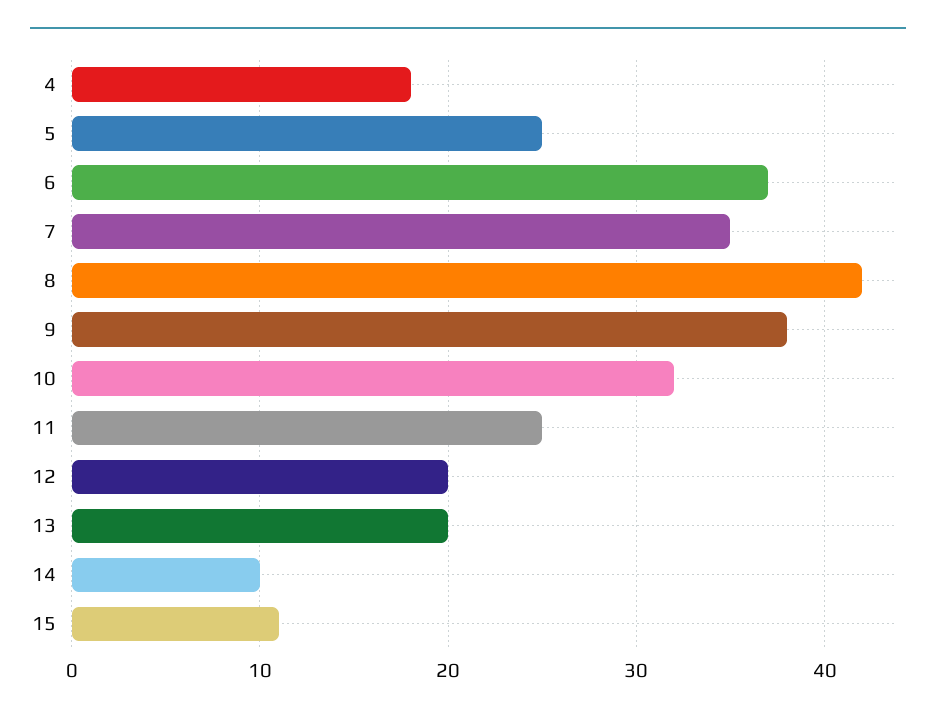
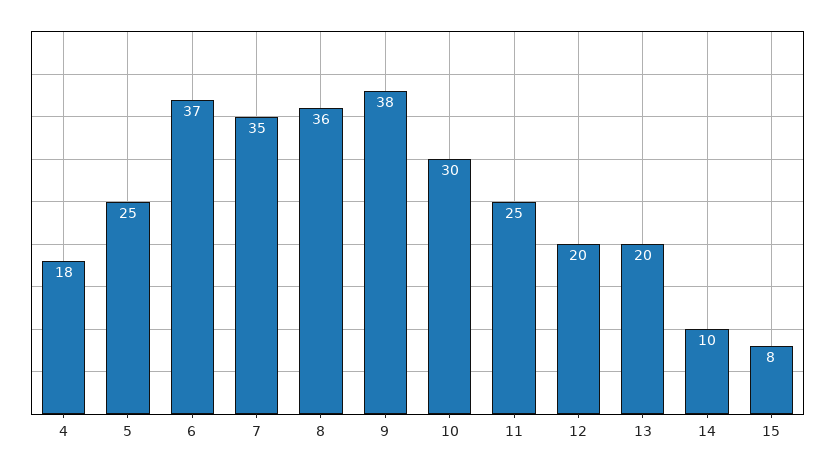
8: 42 -> 36
10: 32 -> 30
15: 11 -> 8

